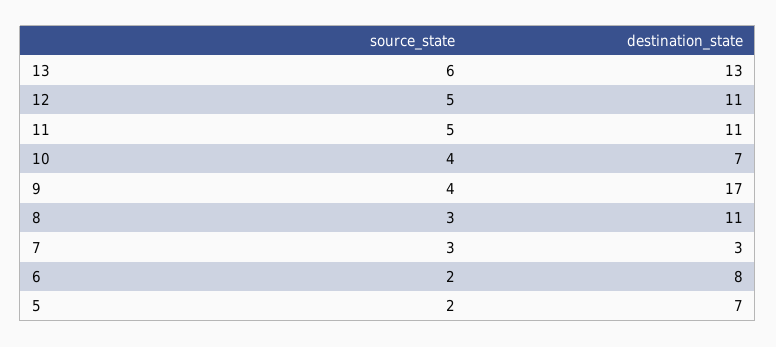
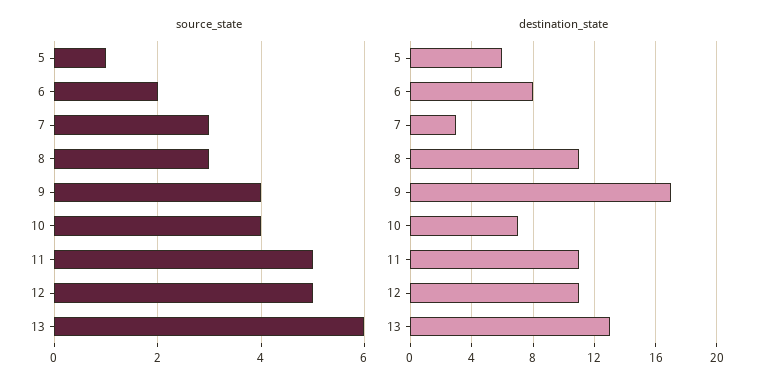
source_state, 5: 2 -> 1
destination_state, 5: 7 -> 6

